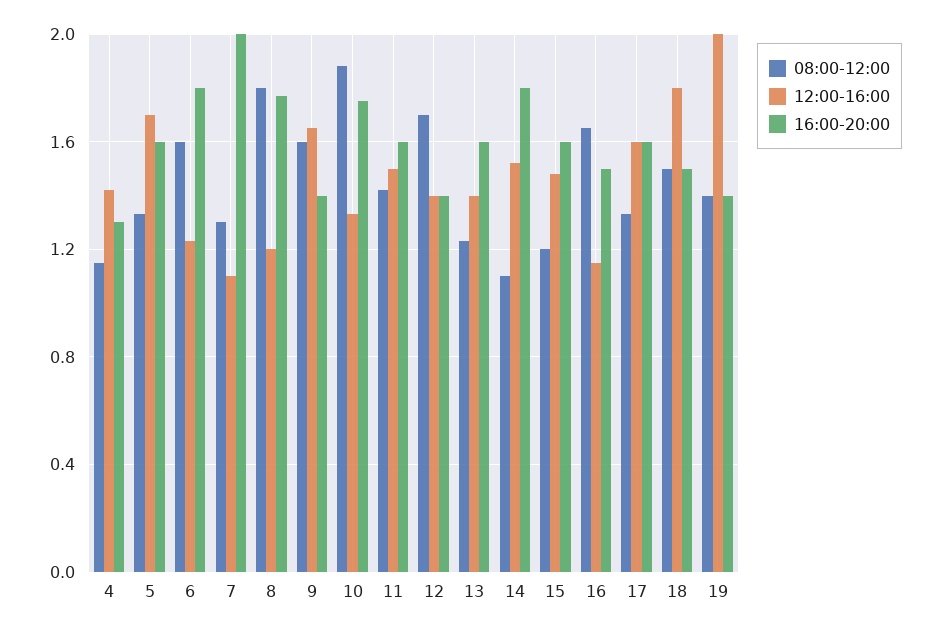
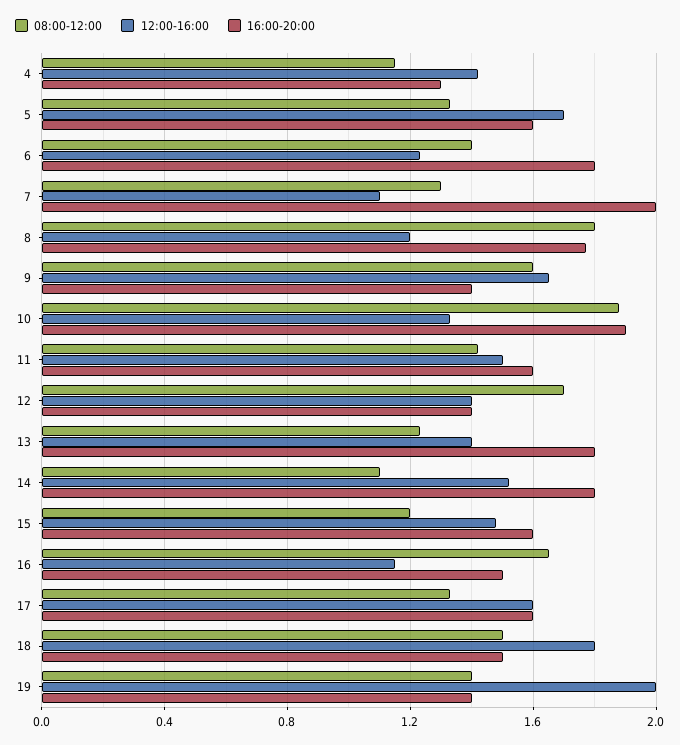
08:00-12:00, 6: 1.6 -> 1.4
16:00-20:00, 10: 1.75 -> 1.9
16:00-20:00, 13: 1.6 -> 1.8

